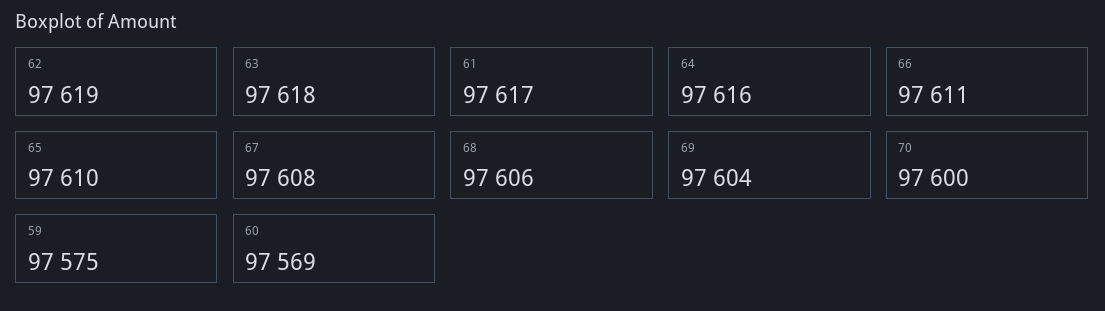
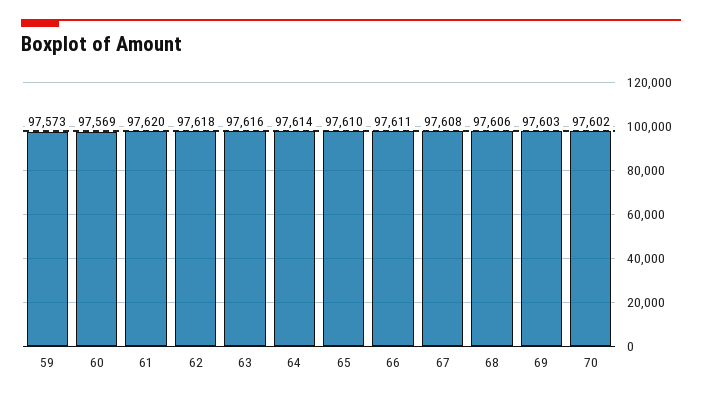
62: 97619 -> 97618
63: 97618 -> 97616
61: 97617 -> 97620
64: 97616 -> 97614
69: 97604 -> 97603
70: 97600 -> 97602
59: 97575 -> 97573

